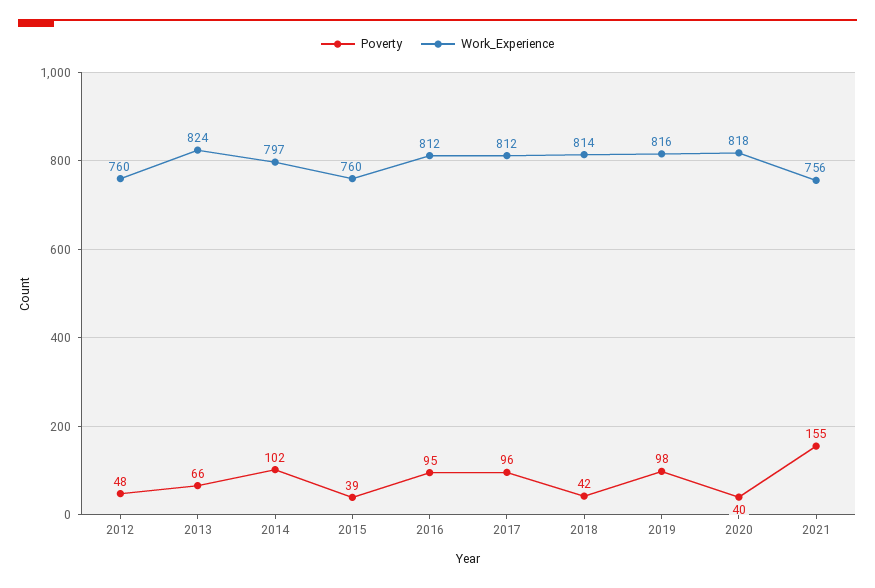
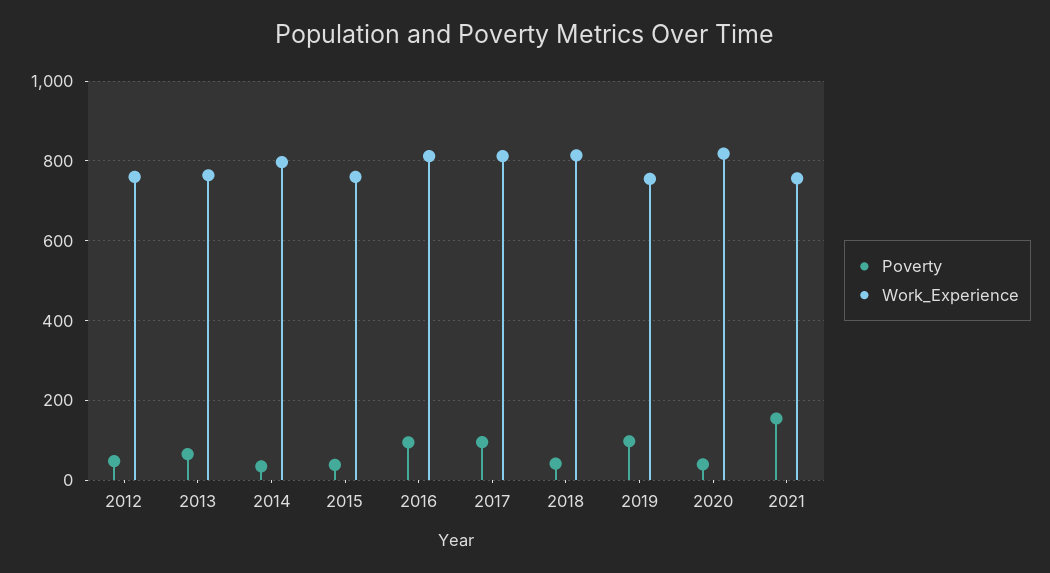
Work_Experience, 2013: 824 -> 760
Poverty, 2014: 102 -> 40
Work_Experience, 2019: 816 -> 760

